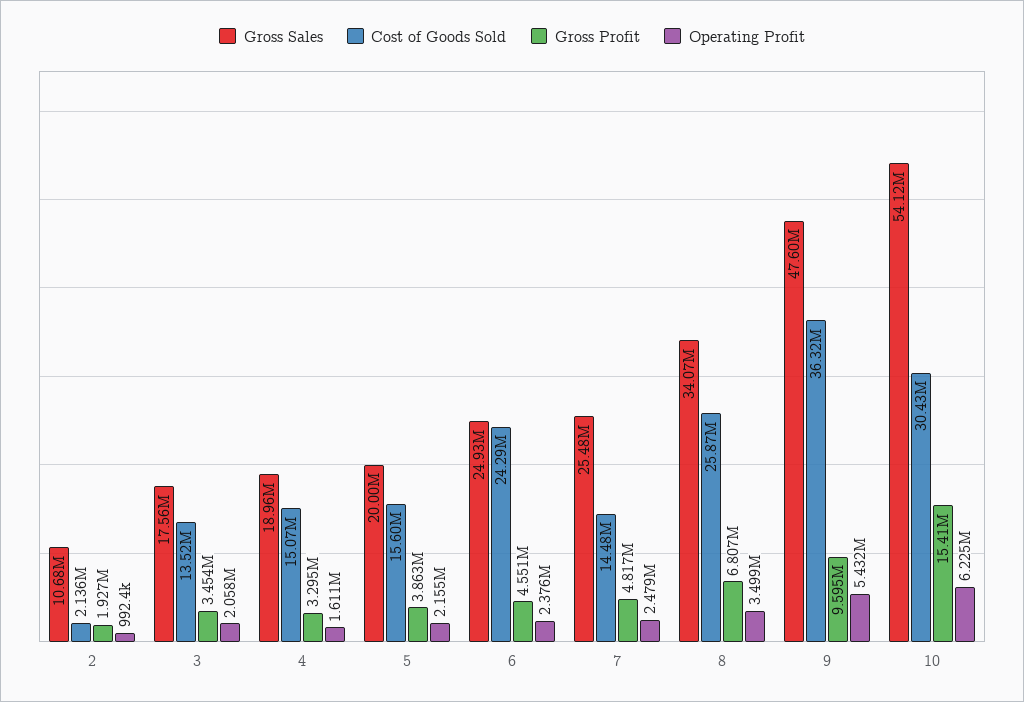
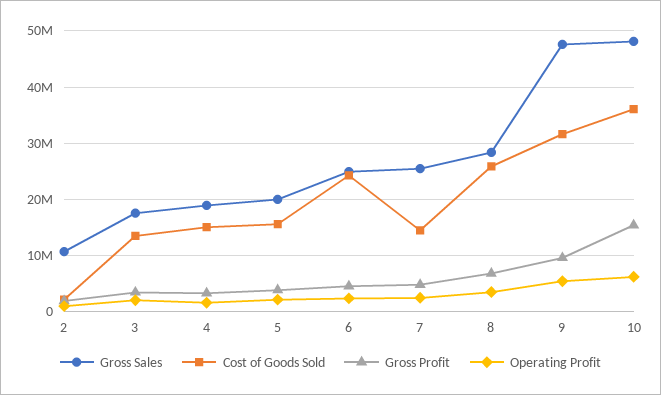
Gross Sales, 8: 34070000 -> 28000000
Cost of Goods Sold, 9: 36320000 -> 32000000
Gross Sales, 10: 54120000 -> 48000000
Cost of Goods Sold, 10: 30430000 -> 36000000

